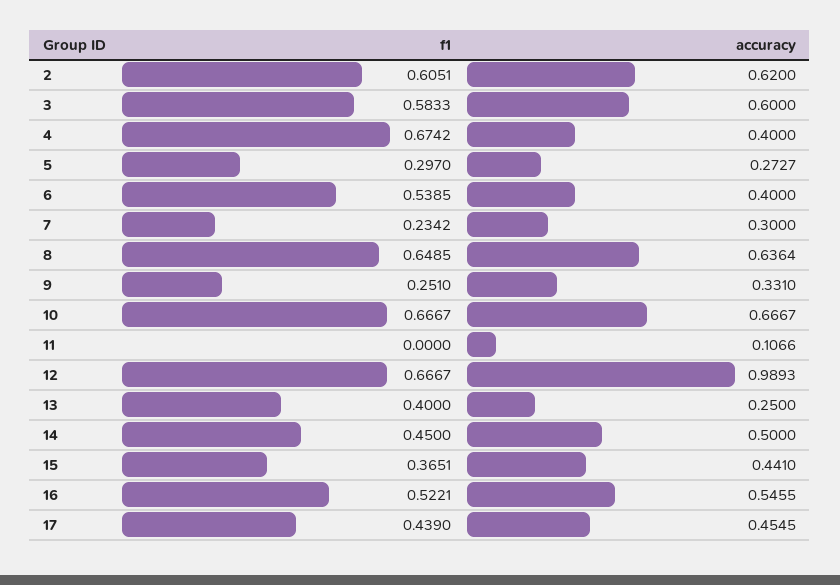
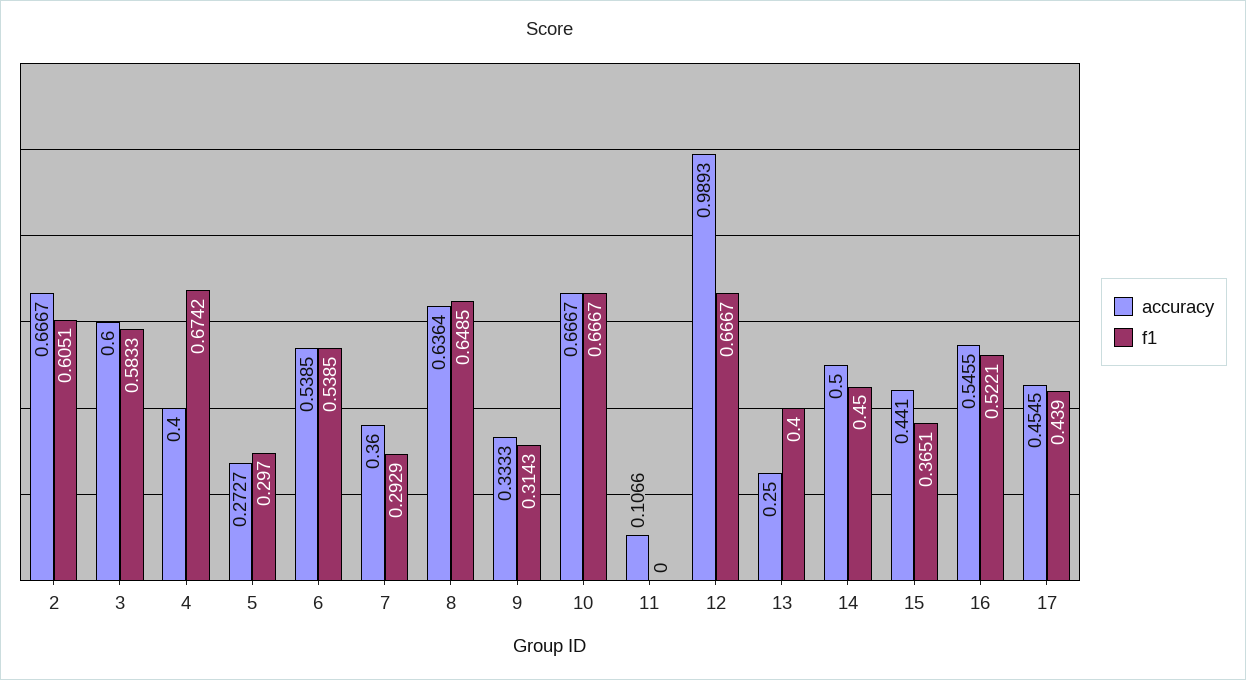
accuracy, 2: 0.62 -> 0.6667
accuracy, 6: 0.4 -> 0.5385
f1, 7: 0.2342 -> 0.2929
accuracy, 7: 0.3 -> 0.36
f1, 9: 0.251 -> 0.3143
accuracy, 9: 0.331 -> 0.3333

